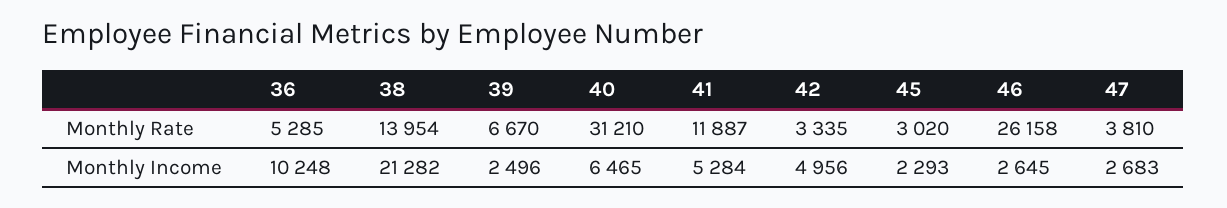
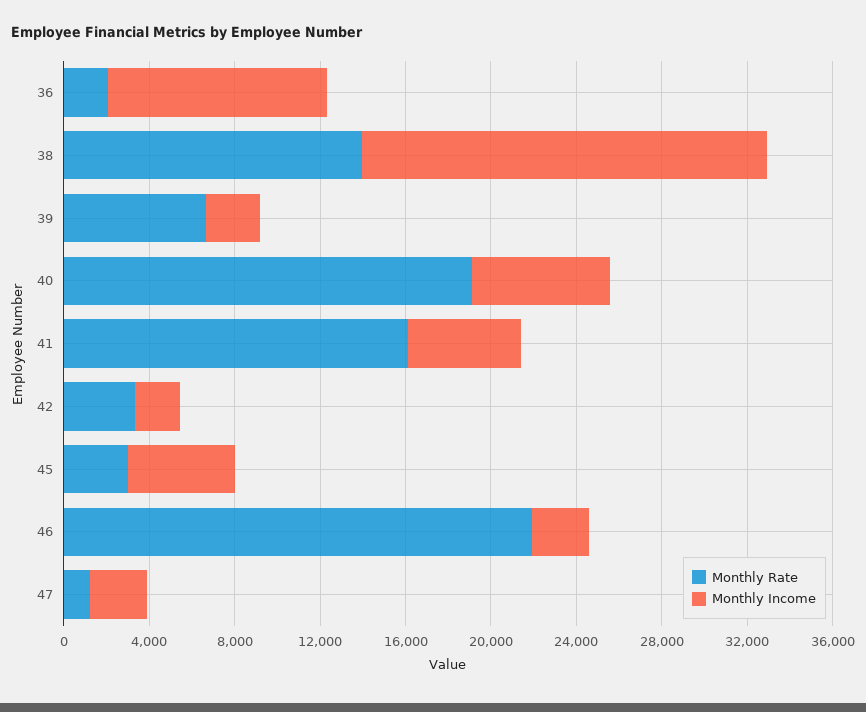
Monthly Rate, 36: 5285 -> 2000
Monthly Rate, 40: 31210 -> 19000
Monthly Rate, 41: 11887 -> 16000
Monthly Rate, 46: 26158 -> 22000
Monthly Rate, 47: 3810 -> 1000
Monthly Income, 38: 21282 -> 19000
Monthly Income, 42: 4956 -> 2000
Monthly Income, 45: 2293 -> 5000

